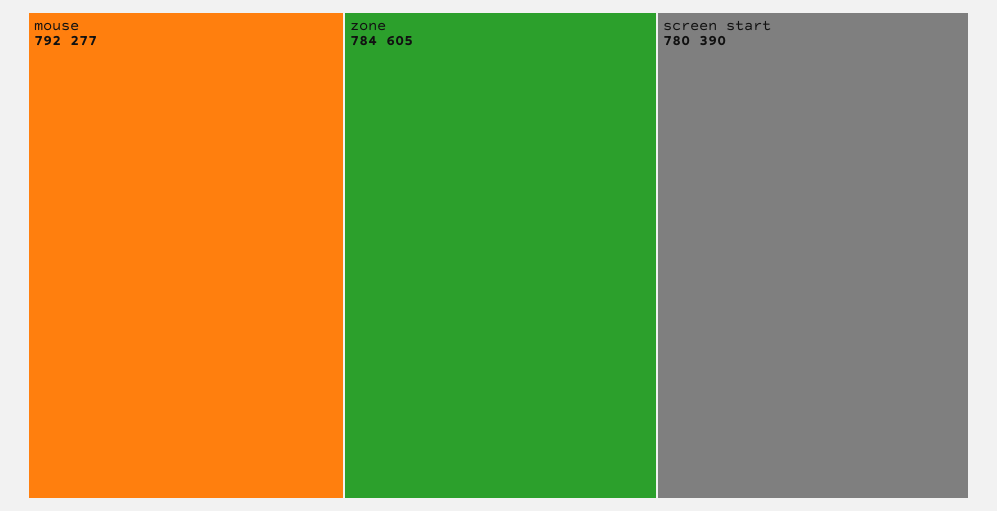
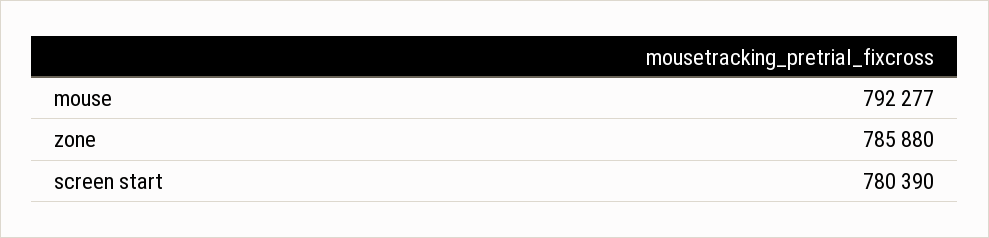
zone: 784605 -> 785880

